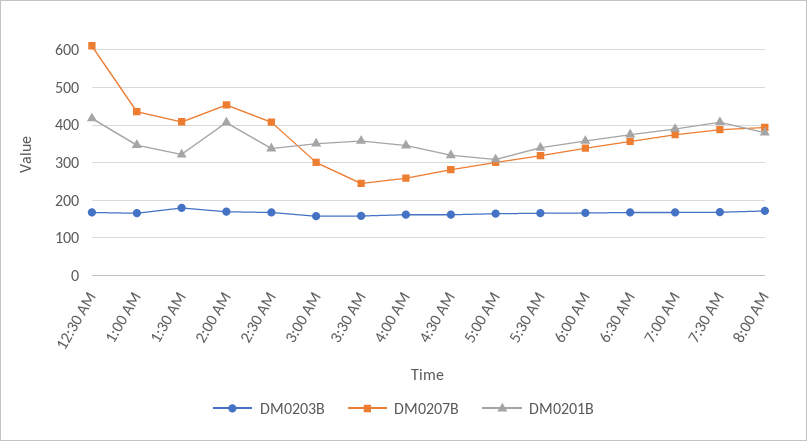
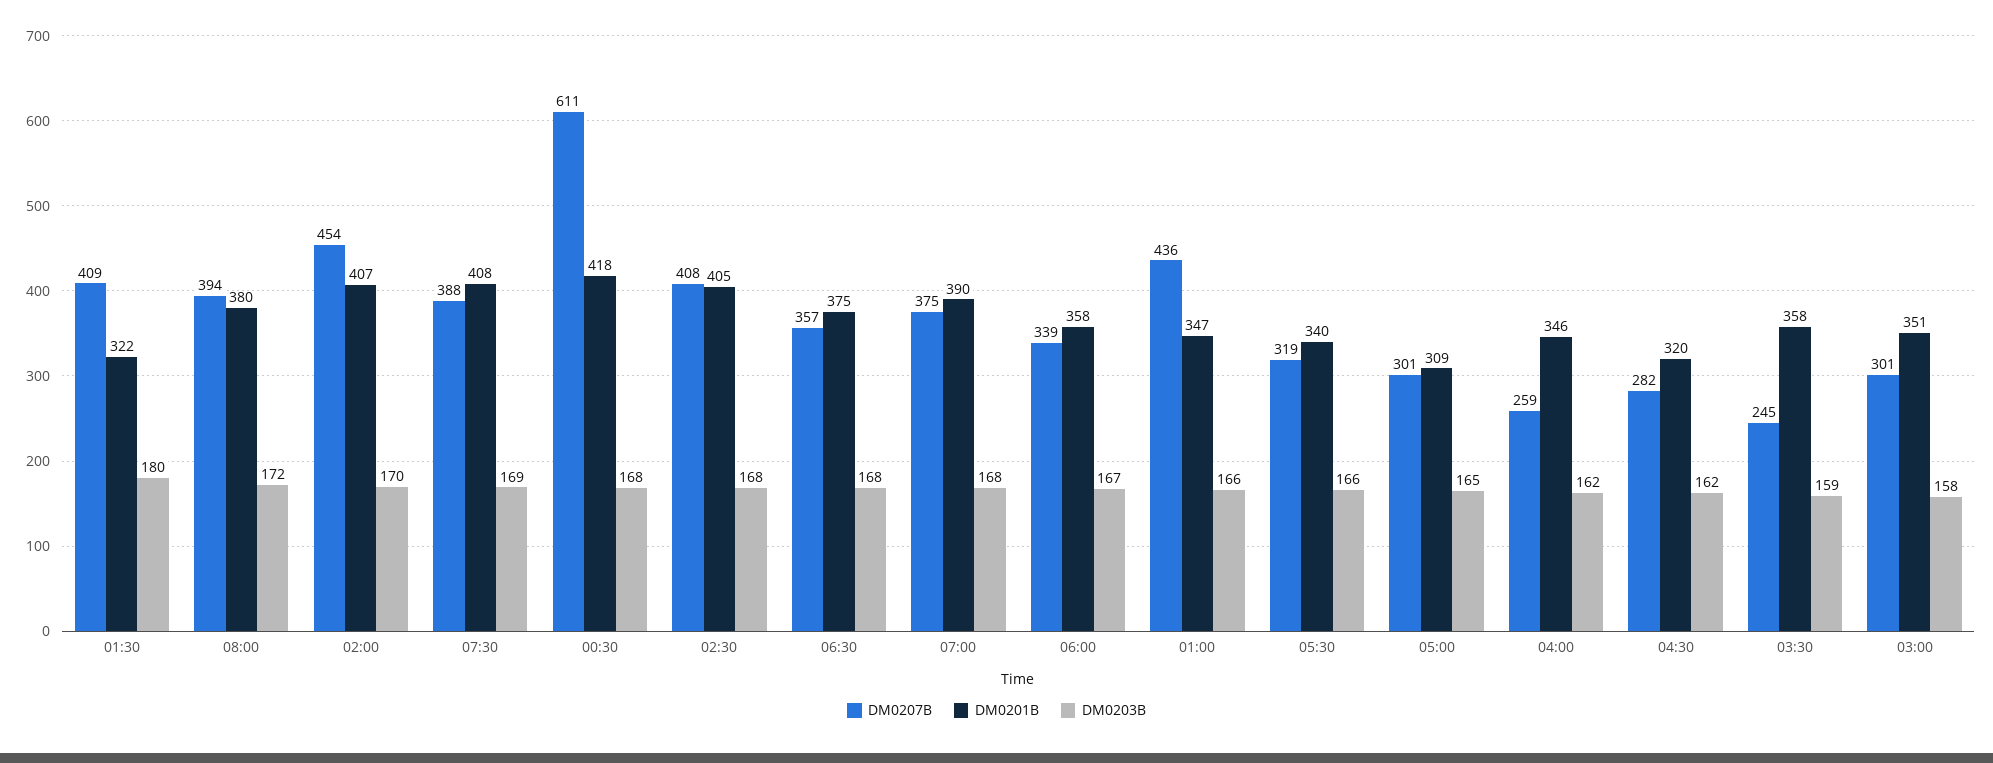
DM0201B, 2:30 AM: 340 -> 405

